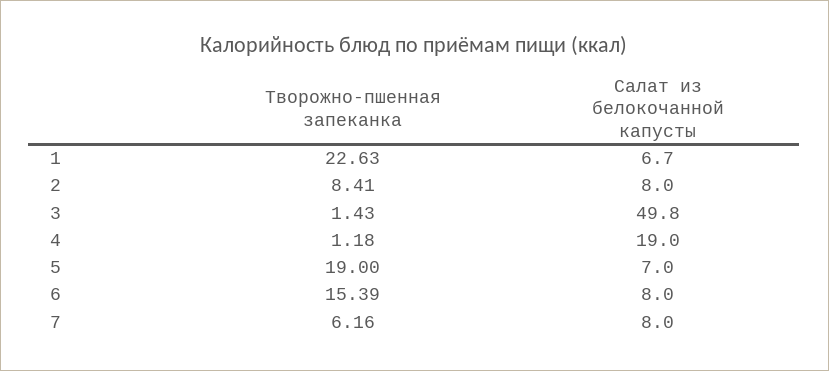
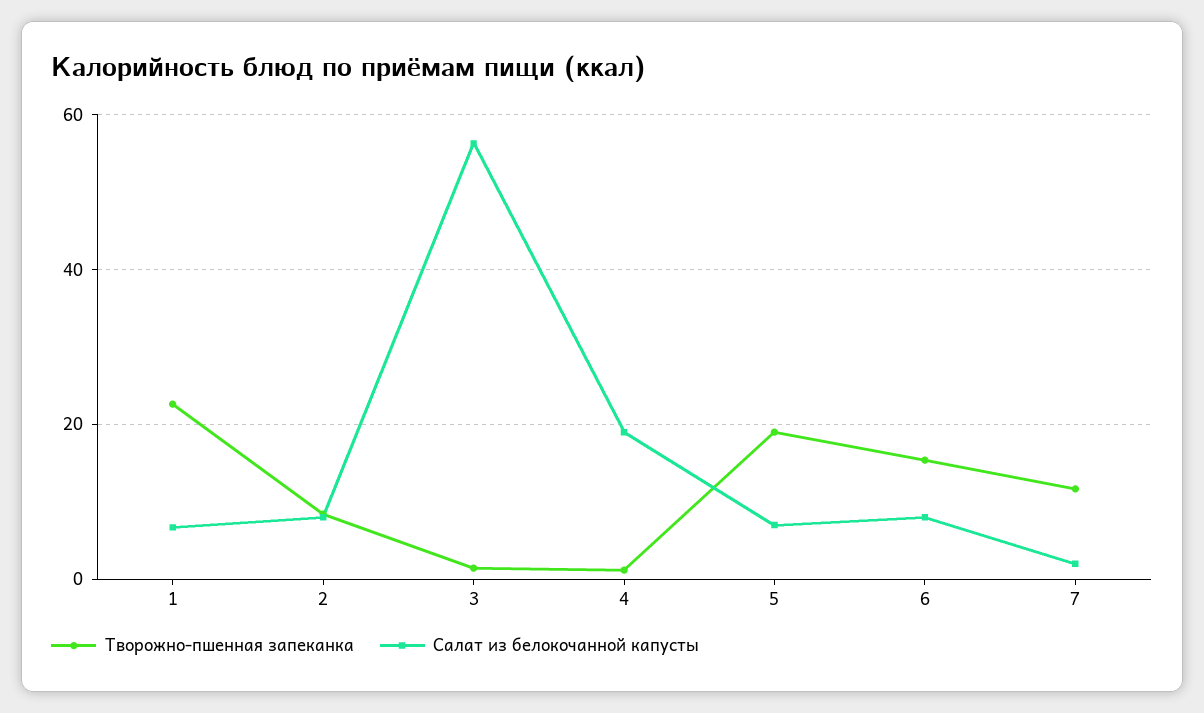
Салат из белокочанной капусты, 3: 49.8 -> 56
Творожно-пшенная запеканка, 7: 6.16 -> 12
Салат из белокочанной капусты, 7: 8 -> 2

